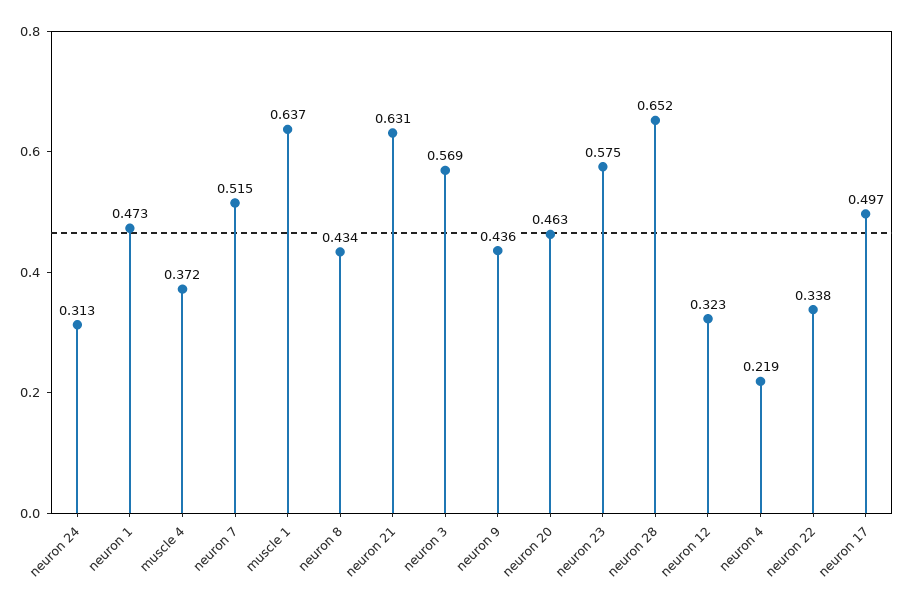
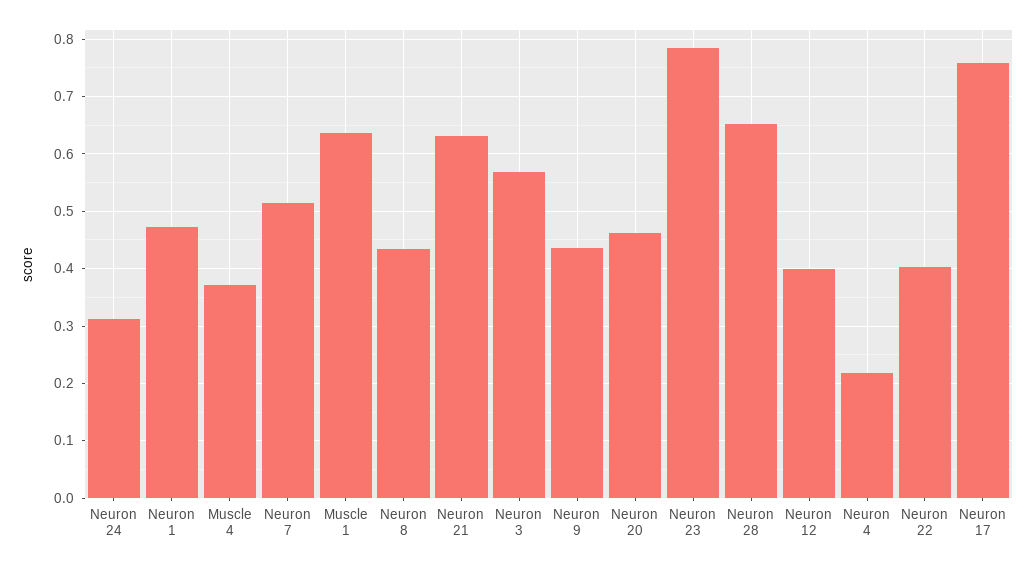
neuron 23: 0.575 -> 0.78
neuron 12: 0.323 -> 0.4
neuron 22: 0.338 -> 0.4
neuron 17: 0.497 -> 0.76

